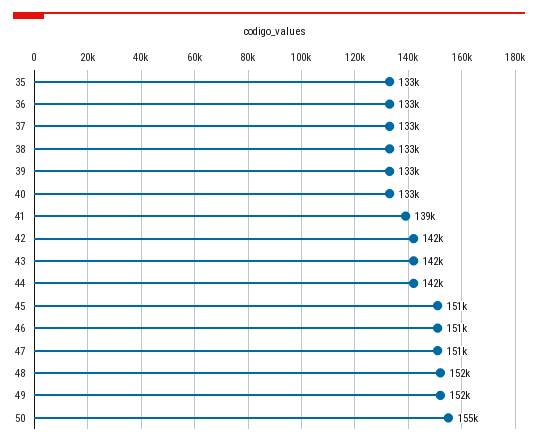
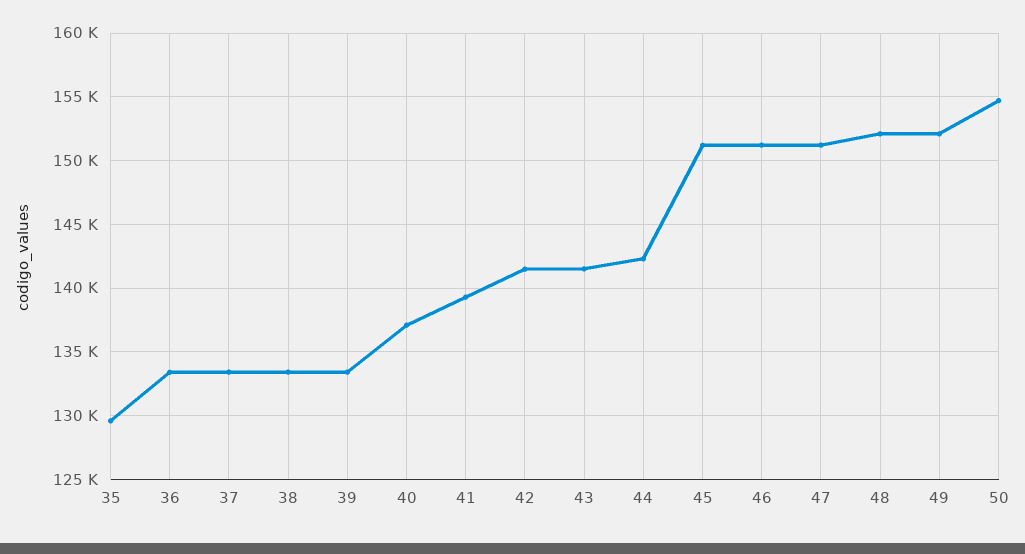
35: 133000 -> 129500
40: 133000 -> 137000

